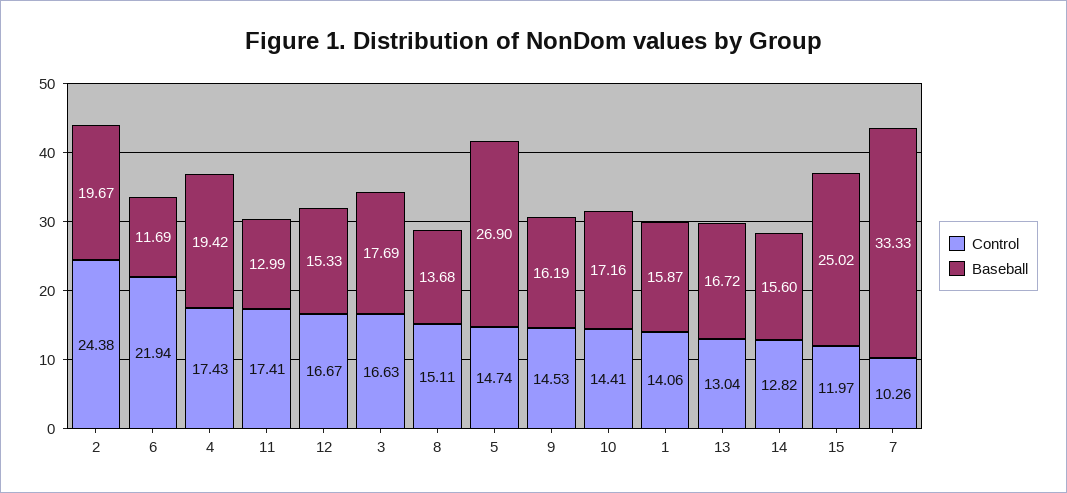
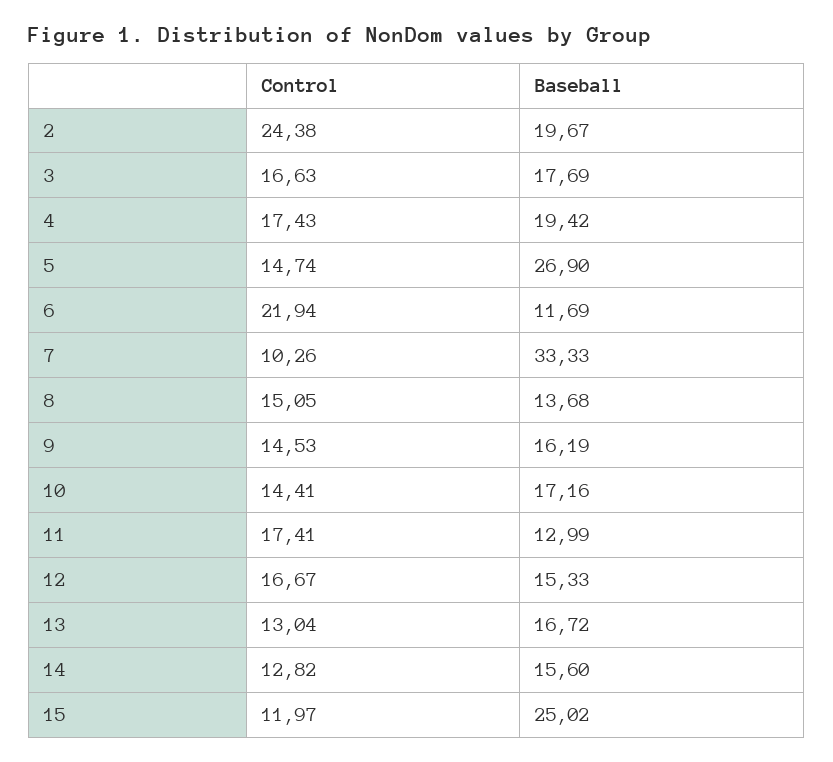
Control, 8: 15.11 -> 15.05
Control, 1: 14.06 -> none
Baseball, 1: 15.87 -> none

